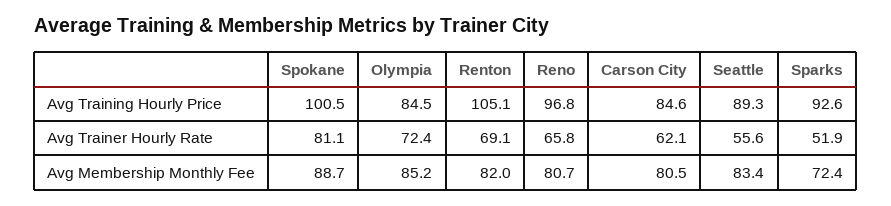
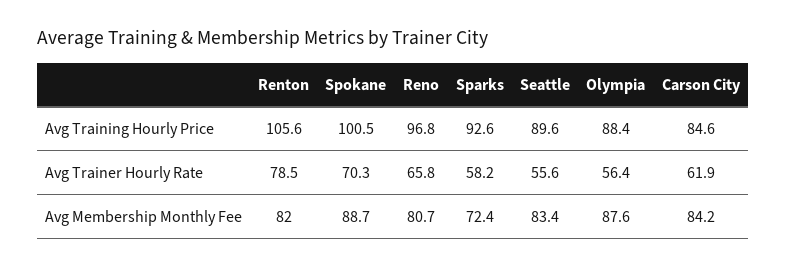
Olympia, Avg Training Hourly Price: 84.5 -> 88.4
Renton, Avg Training Hourly Price: 105.1 -> 105.6
Seattle, Avg Training Hourly Price: 89.3 -> 89.6
Spokane, Avg Trainer Hourly Rate: 81.1 -> 70.3
Olympia, Avg Trainer Hourly Rate: 72.4 -> 56.4
Renton, Avg Trainer Hourly Rate: 69.1 -> 78.5
Carson City, Avg Trainer Hourly Rate: 62.1 -> 61.9
Sparks, Avg Trainer Hourly Rate: 51.9 -> 58.2
Olympia, Avg Membership Monthly Fee: 85.2 -> 87.6
Carson City, Avg Membership Monthly Fee: 80.5 -> 84.2

